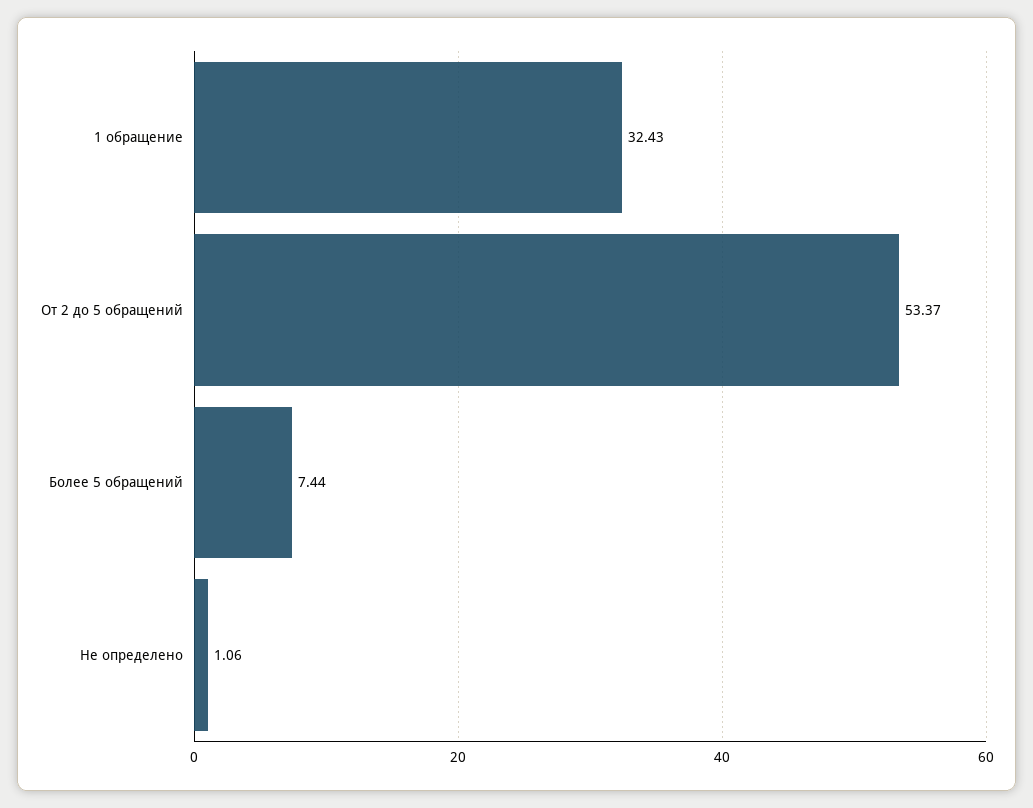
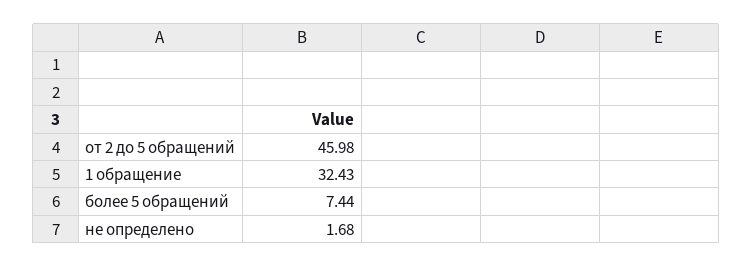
От 2 до 5 обращений: 53.37 -> 45.98
Не определено: 1.06 -> 1.68

